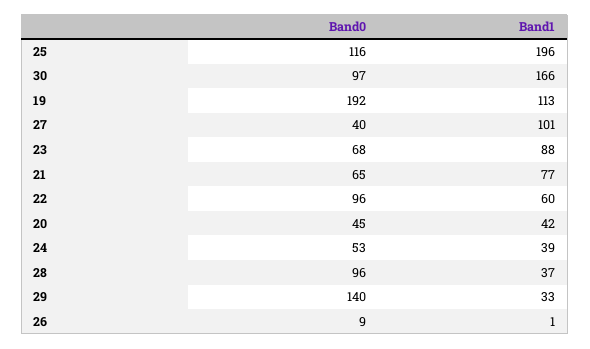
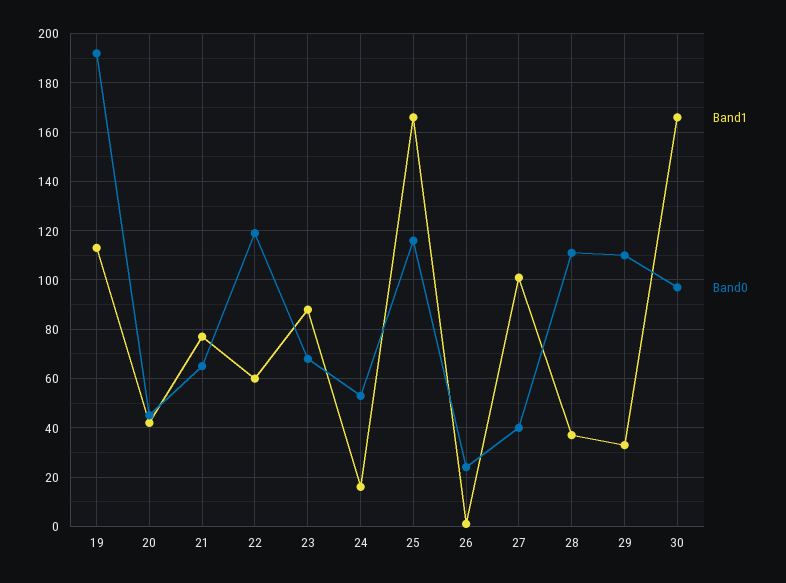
Band1, 25: 196 -> 165
Band0, 22: 96 -> 120
Band1, 24: 39 -> 15
Band0, 28: 96 -> 110
Band0, 29: 140 -> 110
Band0, 26: 9 -> 25

